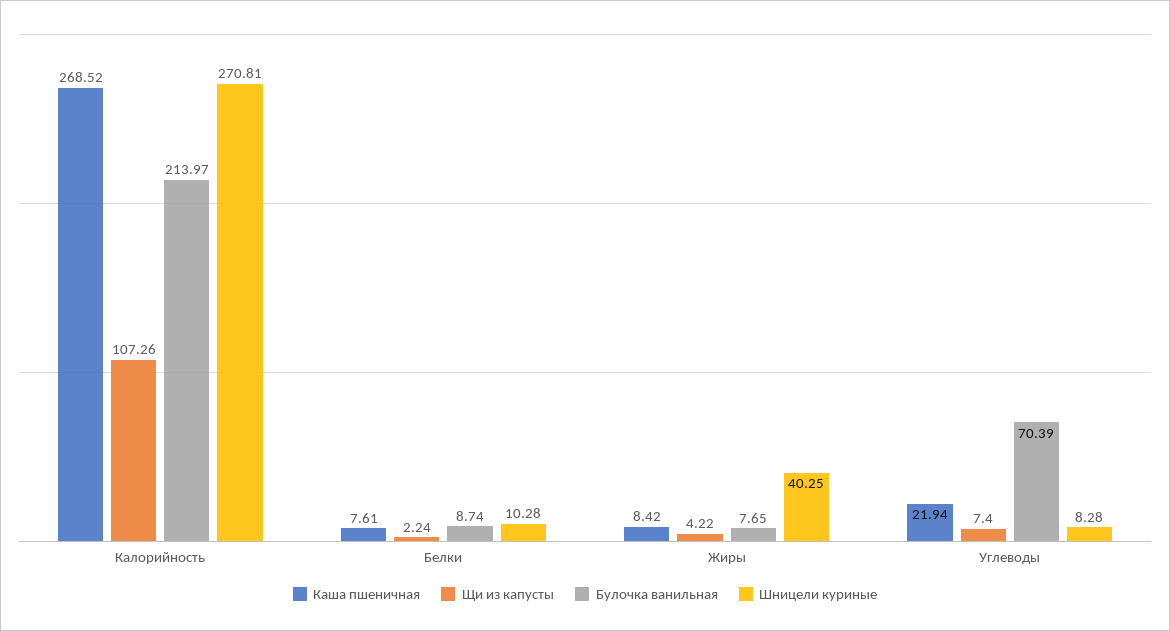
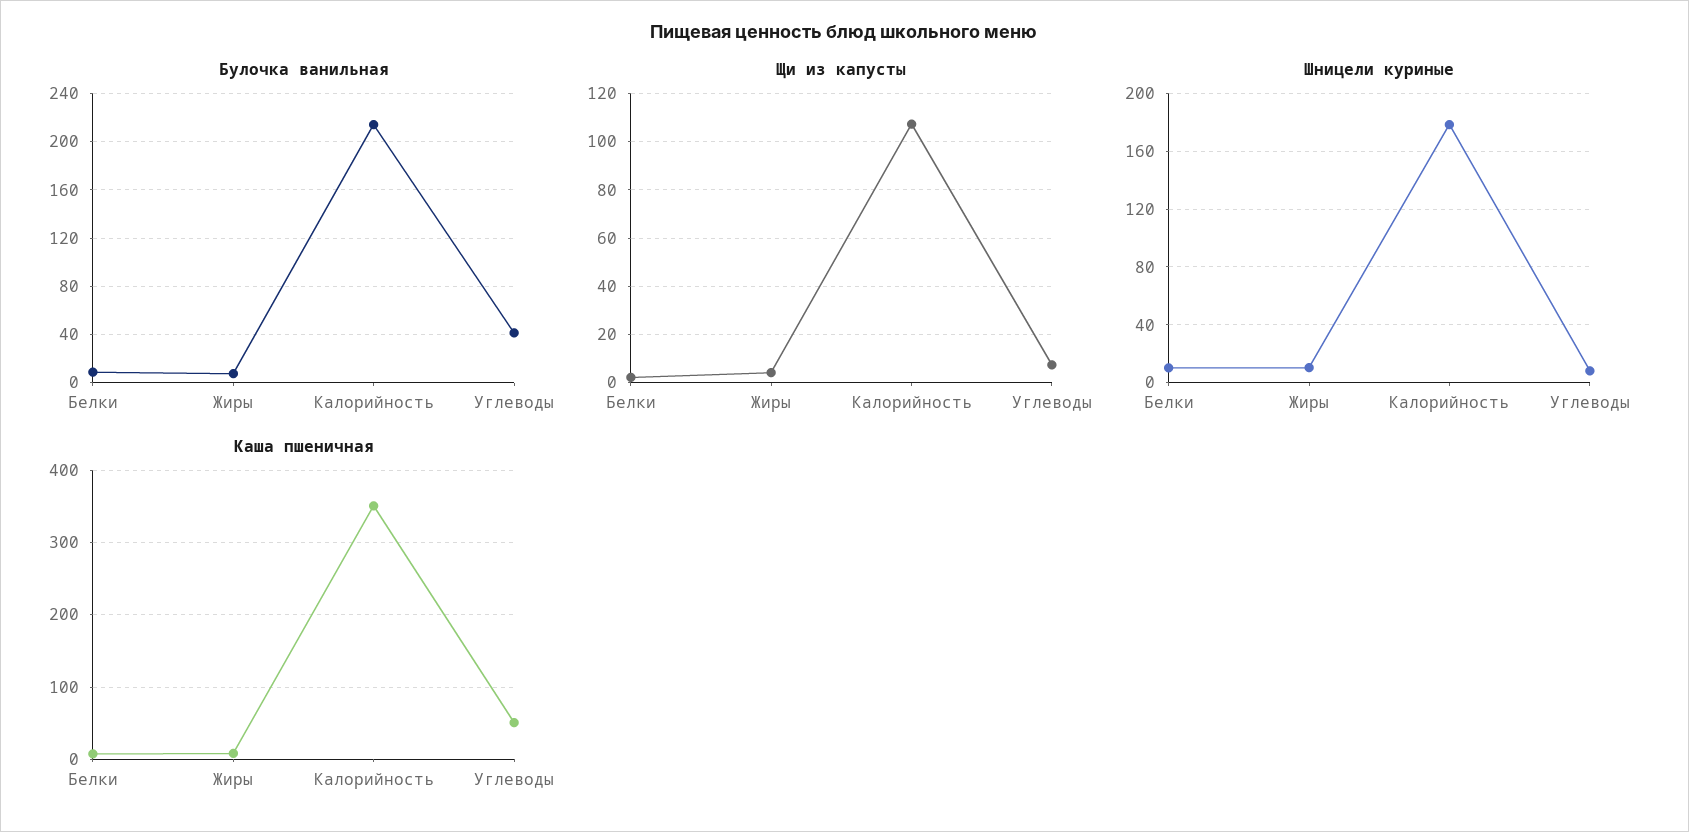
Каша пшеничная, Калорийность: 268.52 -> 350
Шницели куриные, Калорийность: 270.81 -> 180
Шницели куриные, Жиры: 40.25 -> 10
Каша пшеничная, Углеводы: 21.94 -> 50
Булочка ванильная, Углеводы: 70.39 -> 40

